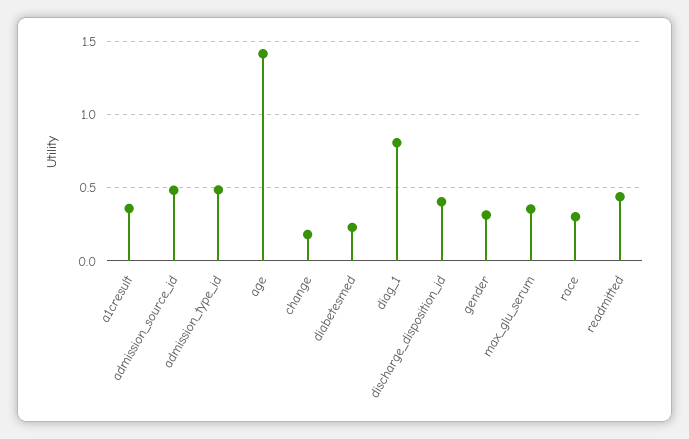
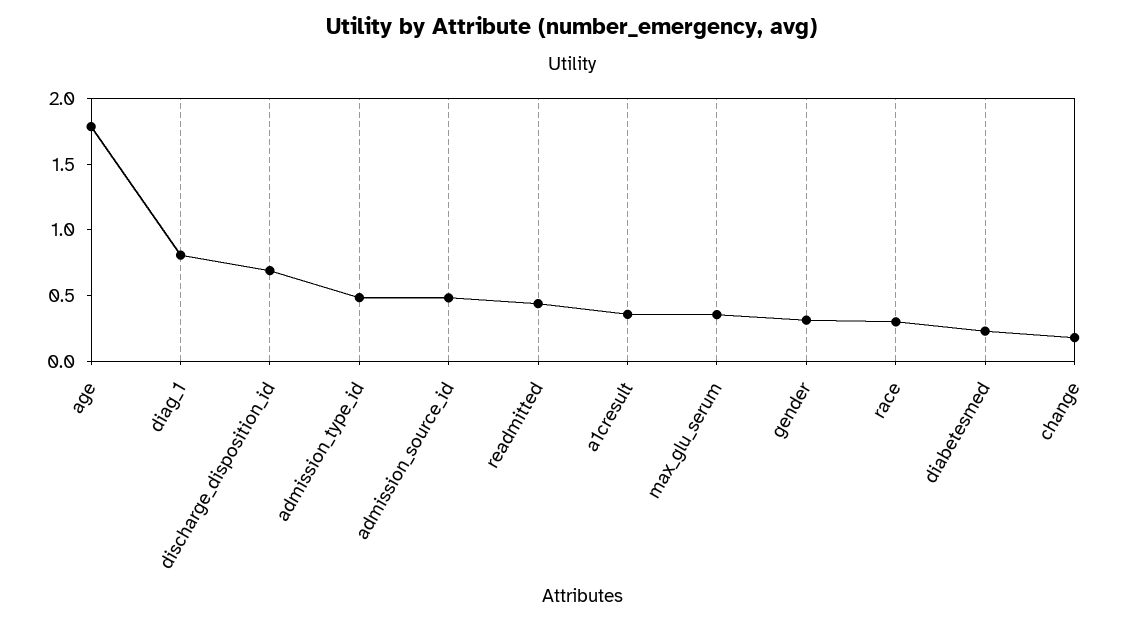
age: 1.4 -> 1.8
discharge_disposition_id: 0.4 -> 0.7

